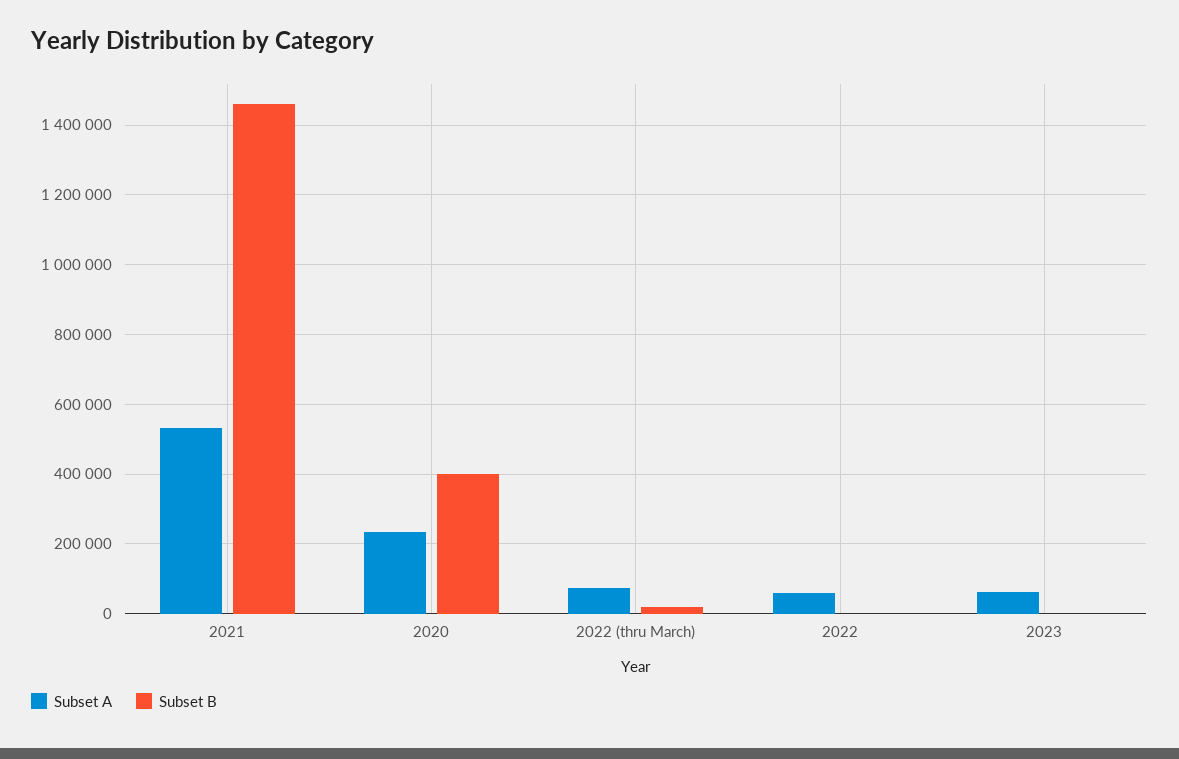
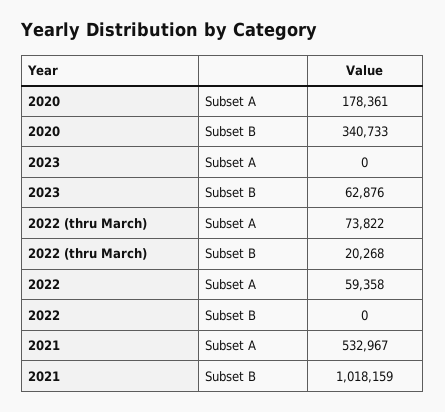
Subset B, 2021: 1460000 -> 1018159
Subset A, 2020: 240000 -> 178361
Subset B, 2020: 400000 -> 340733
Subset A, 2023: 60000 -> 0
Subset B, 2023: 0 -> 62876

